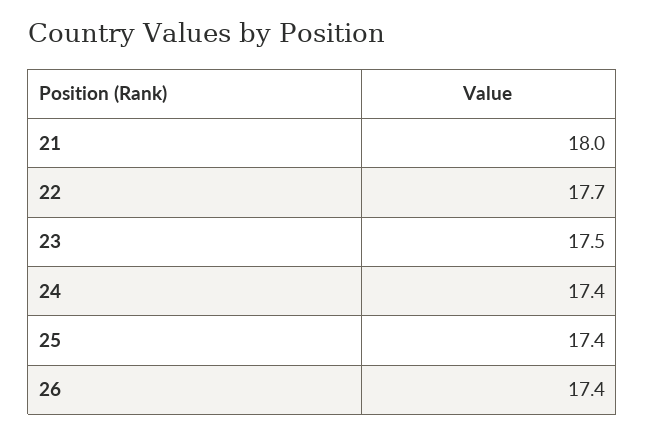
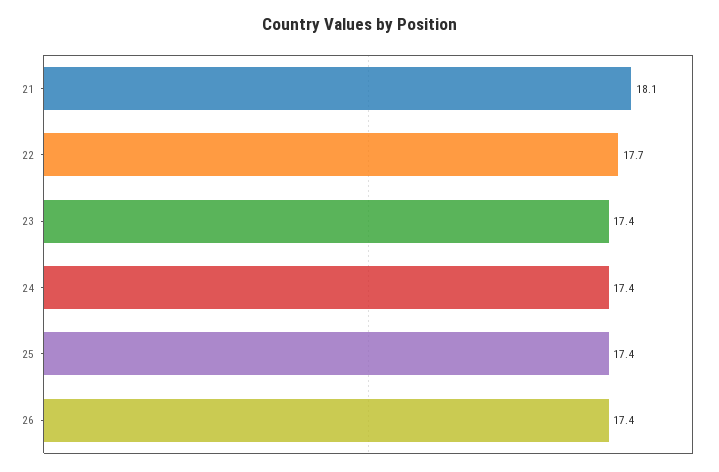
21: 18 -> 18.1
23: 17.5 -> 17.4

